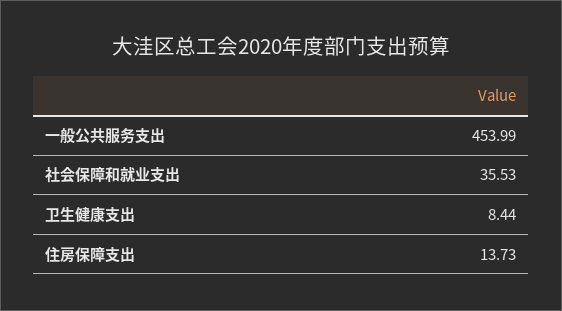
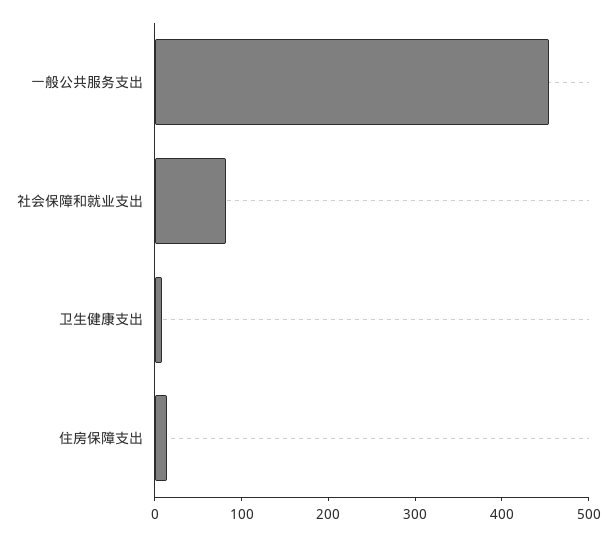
社会保障和就业支出: 35.53 -> 80

